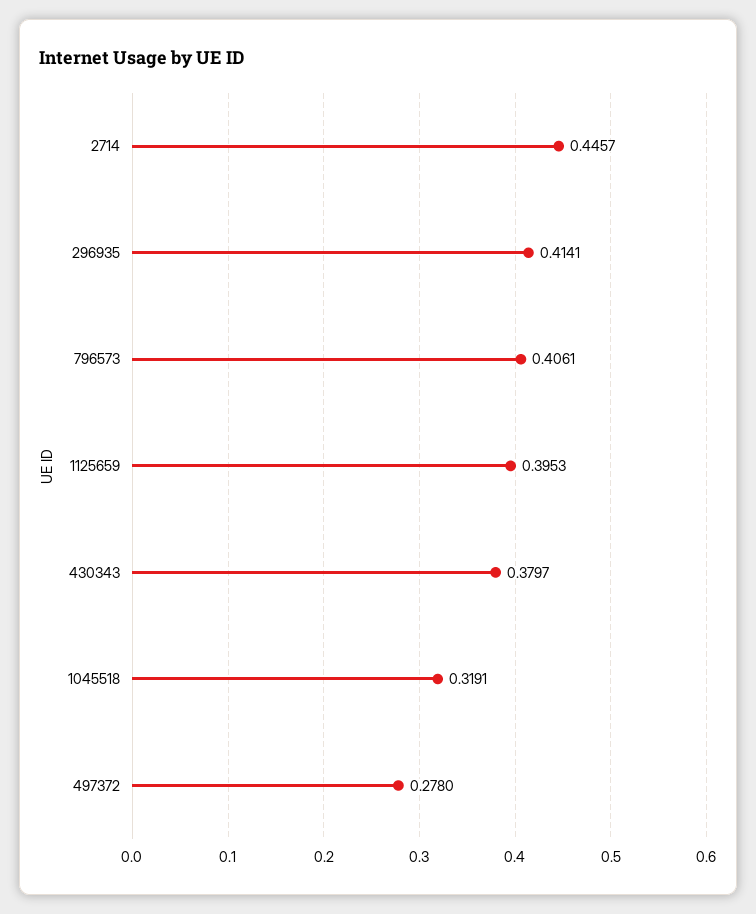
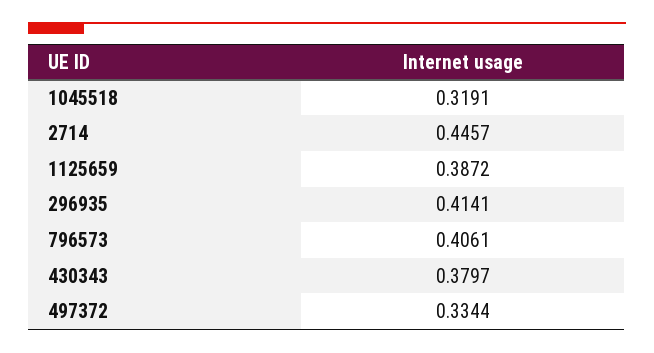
1125659: 0.3953 -> 0.3872
497372: 0.278 -> 0.3344

